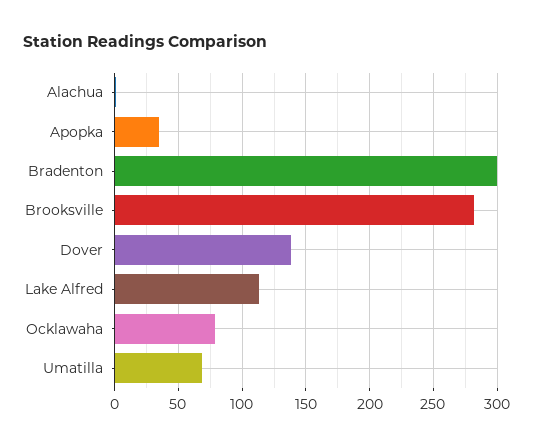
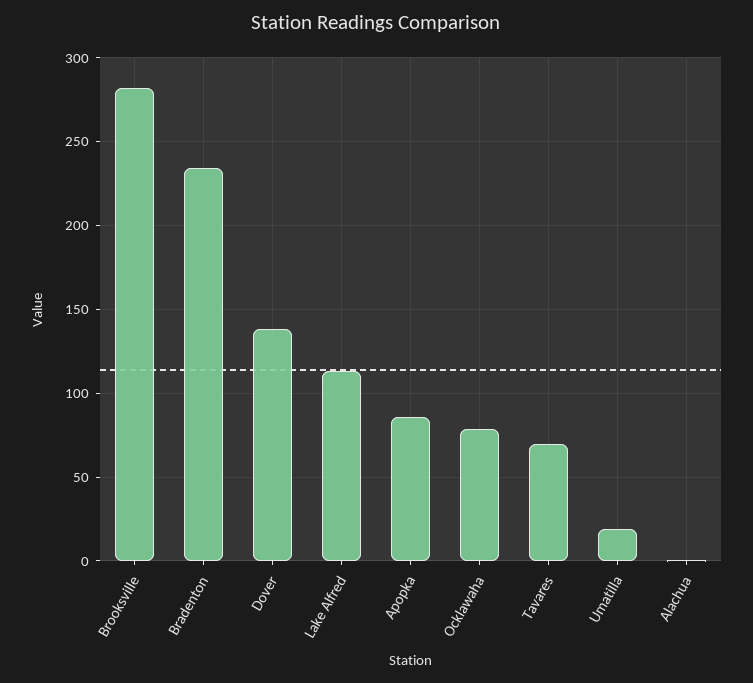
Apopka: 35 -> 85
Bradenton: 300 -> 235
Umatilla: 70 -> 20
Tavares: none -> 70

